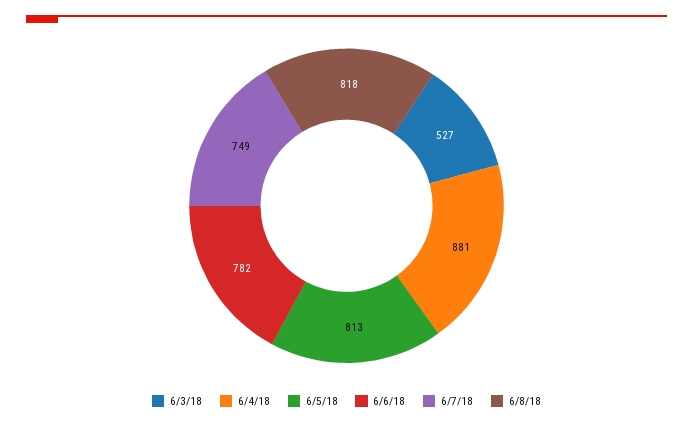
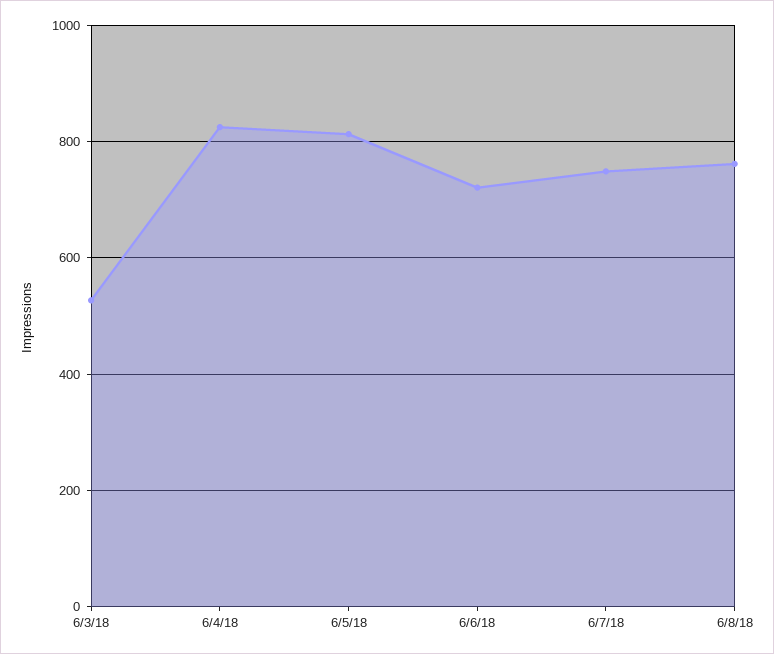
6/4/18: 881 -> 820
6/6/18: 782 -> 720
6/8/18: 818 -> 760

